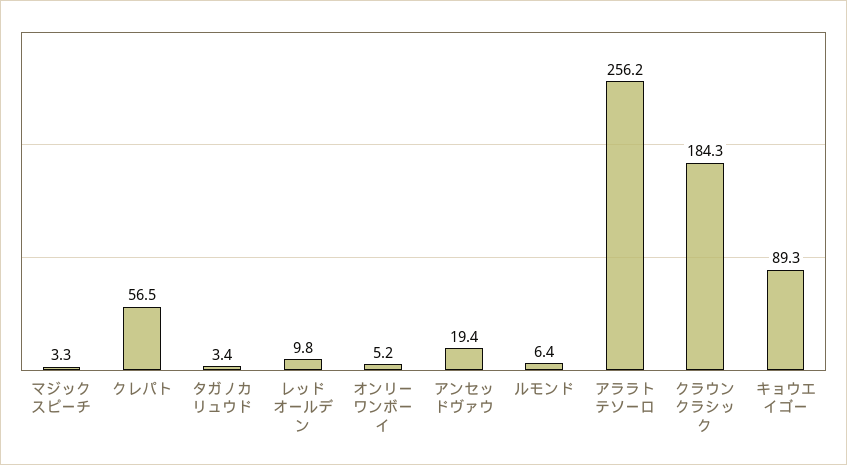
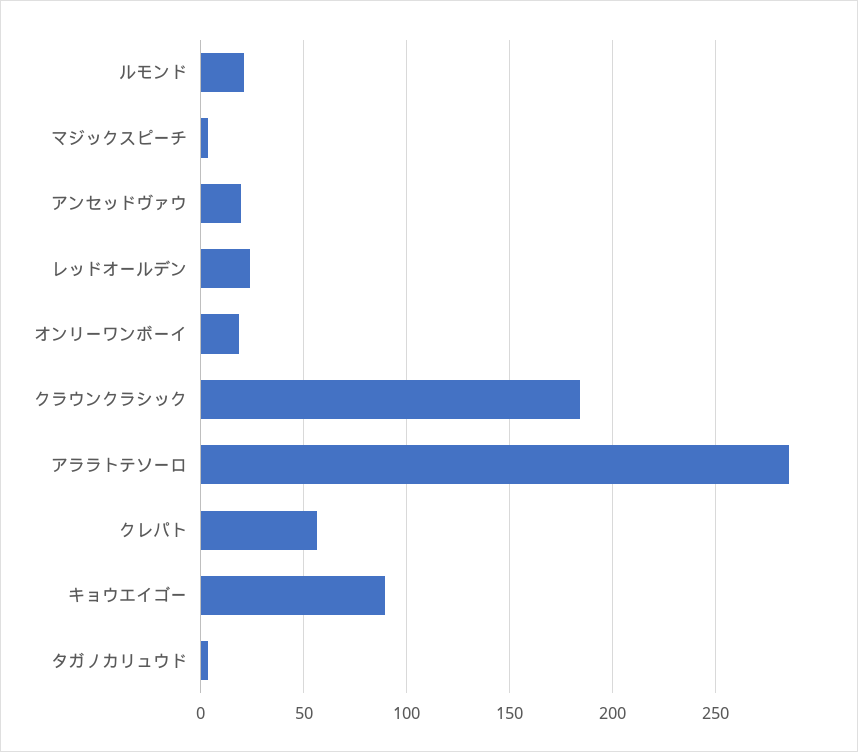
レッドオールデン: 9.8 -> 25
オンリーワンボーイ: 5.2 -> 20
ルモンド: 6.4 -> 20
アララトテソーロ: 256.2 -> 285

